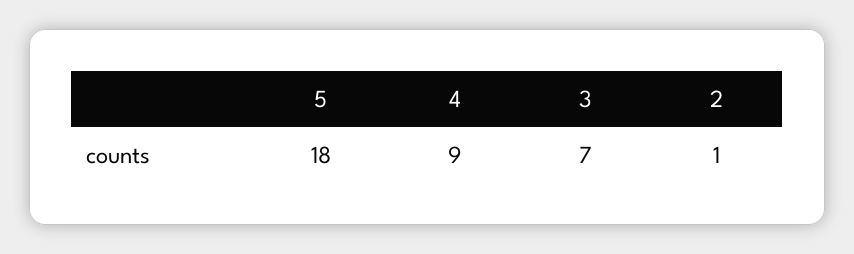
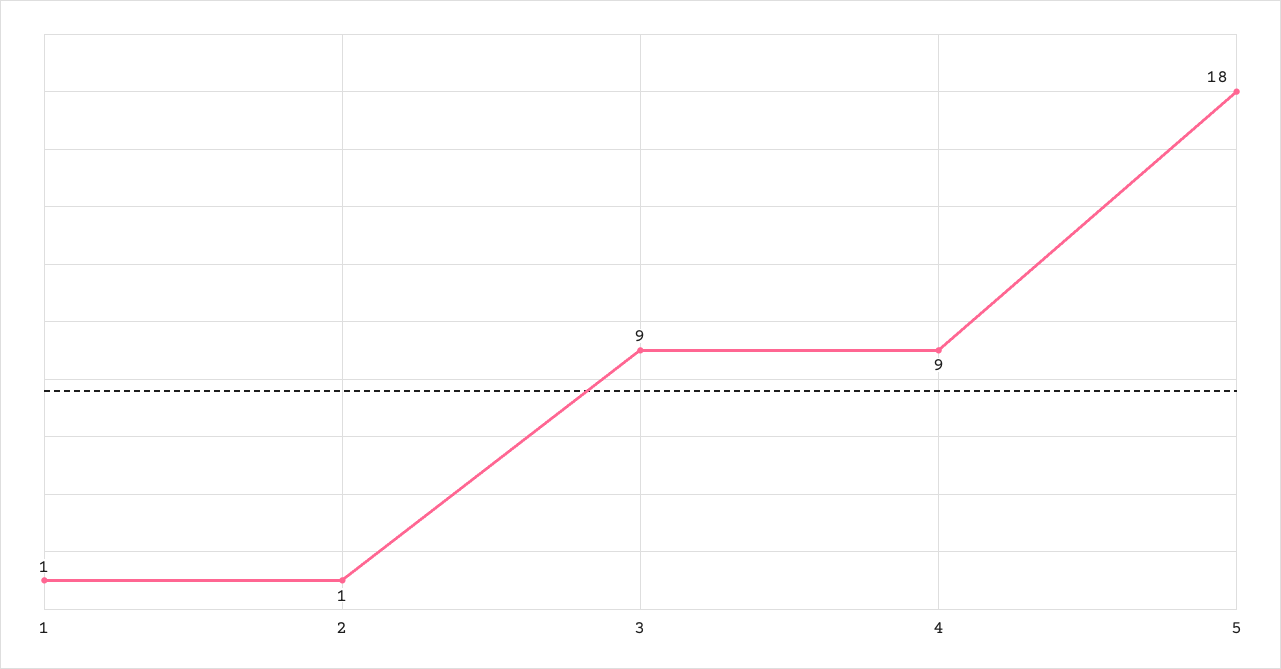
3: 7 -> 9
1: none -> 1

